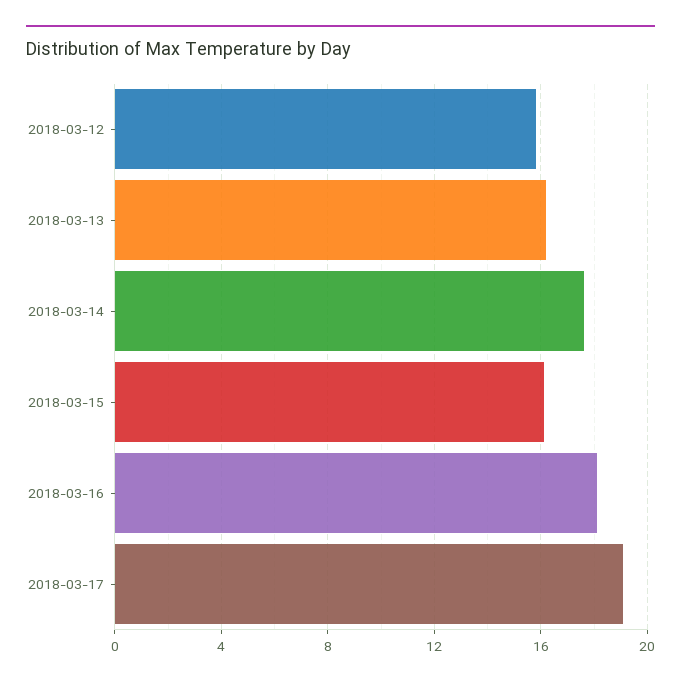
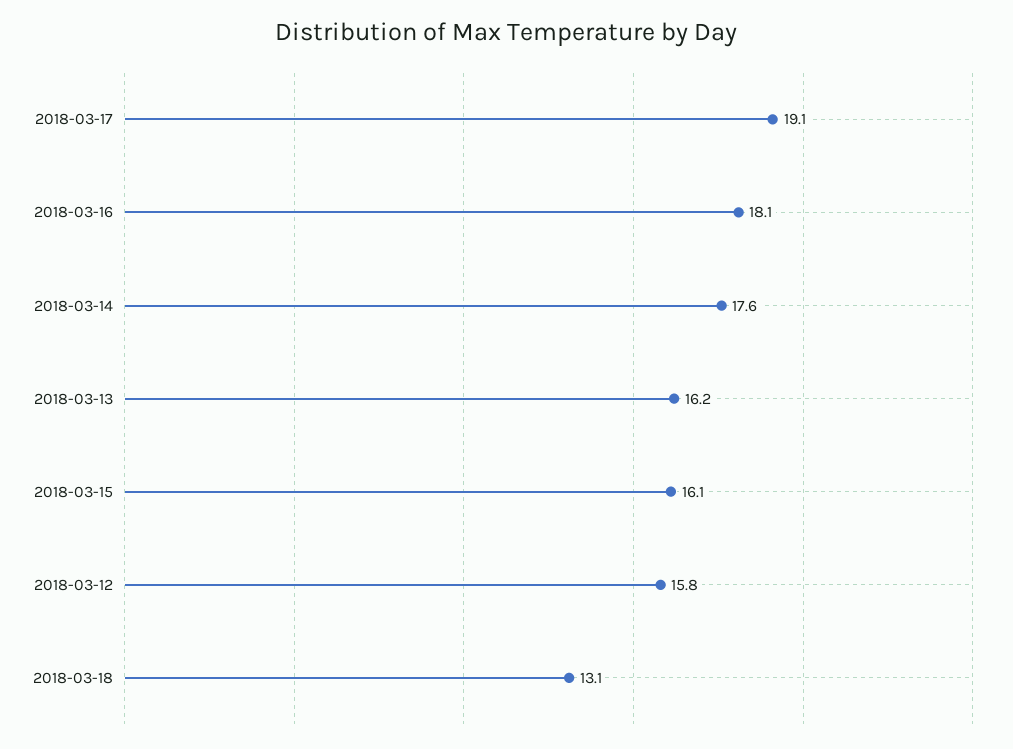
2018-03-18: none -> 13.1

